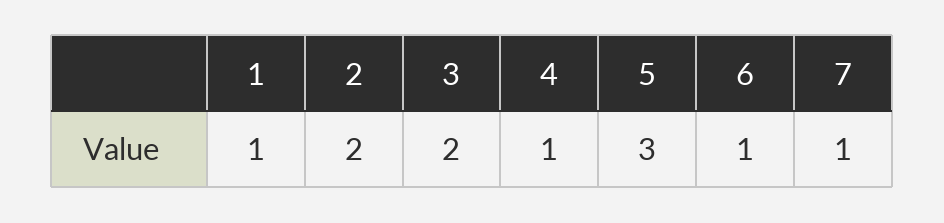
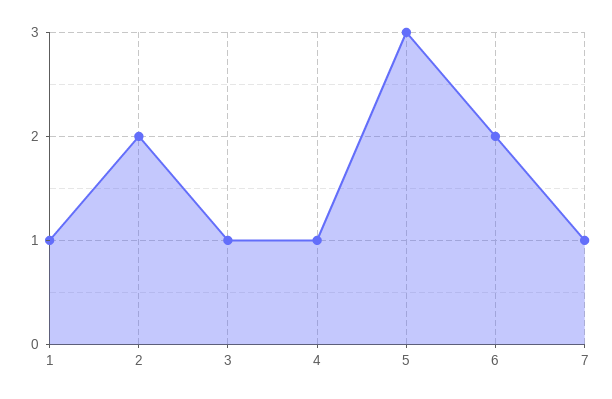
3: 2 -> 1
6: 1 -> 2

